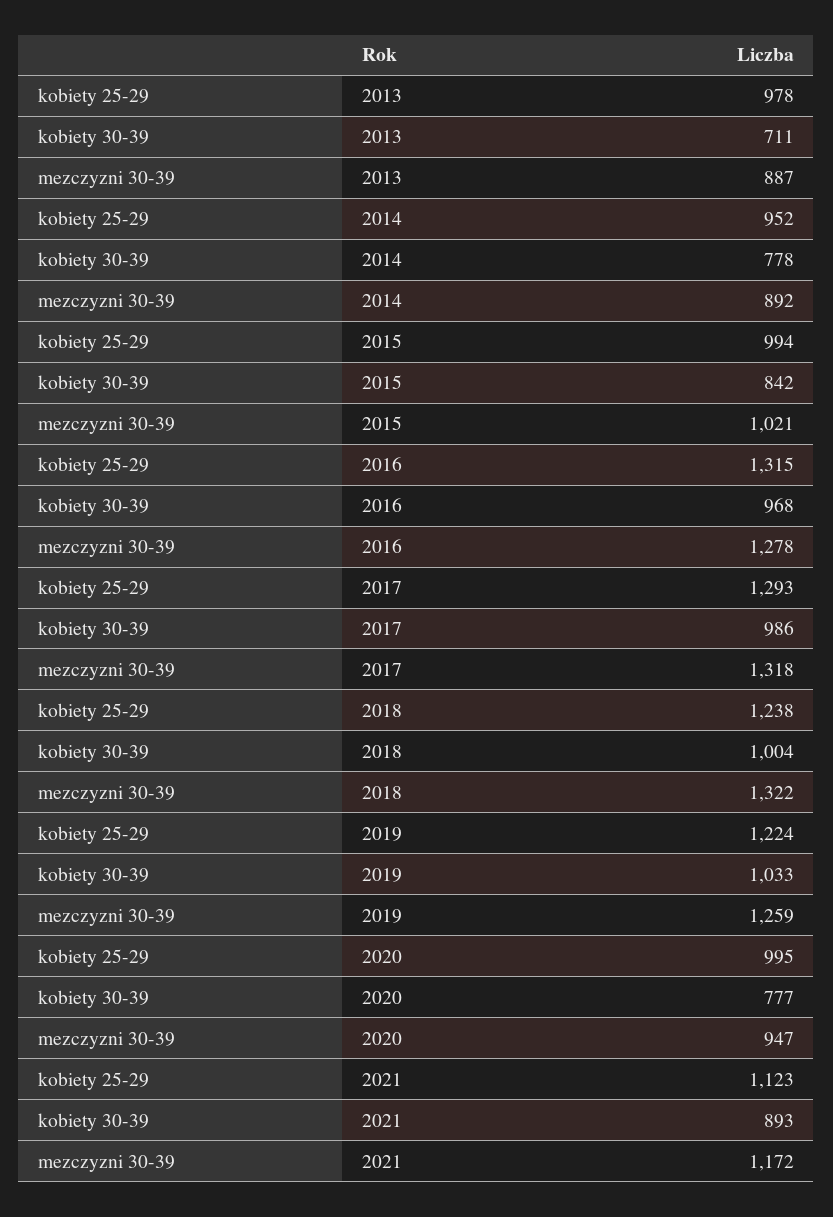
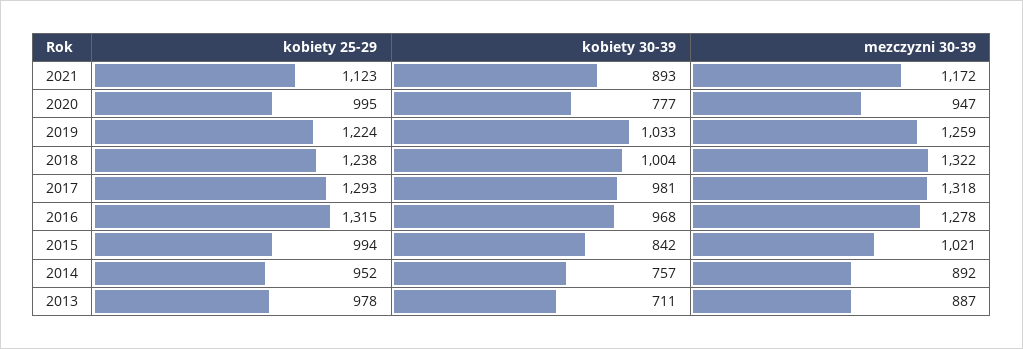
kobiety 30-39, 2014: 778 -> 757
kobiety 30-39, 2017: 986 -> 981

